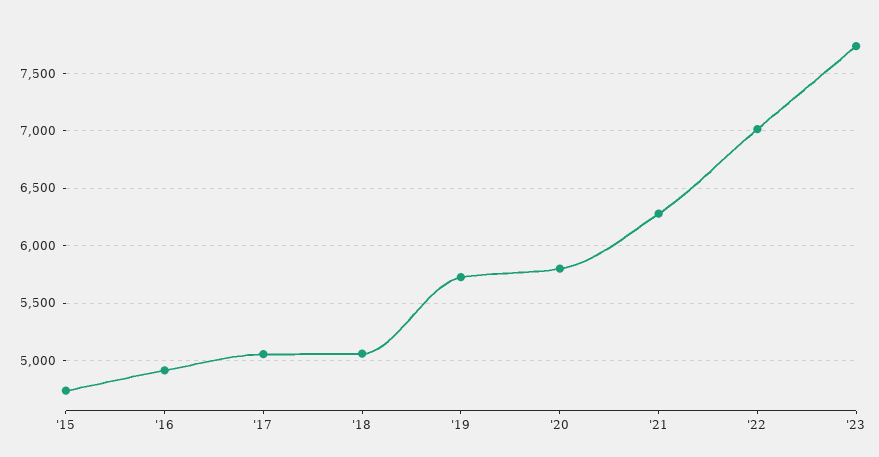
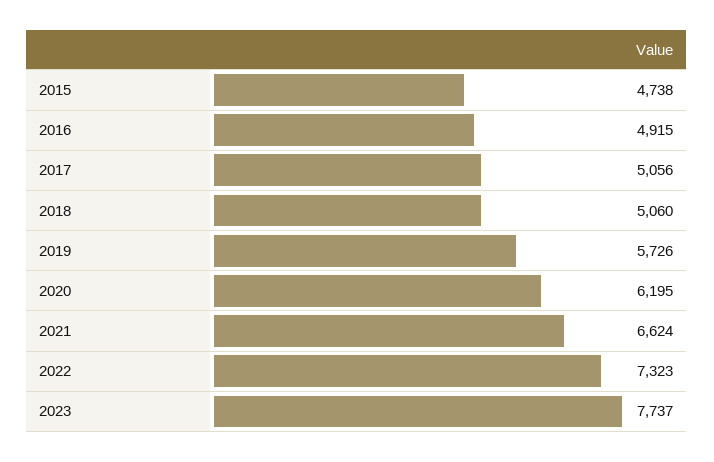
'20: 5800 -> 6195
'21: 6300 -> 6624
'22: 7000 -> 7323

